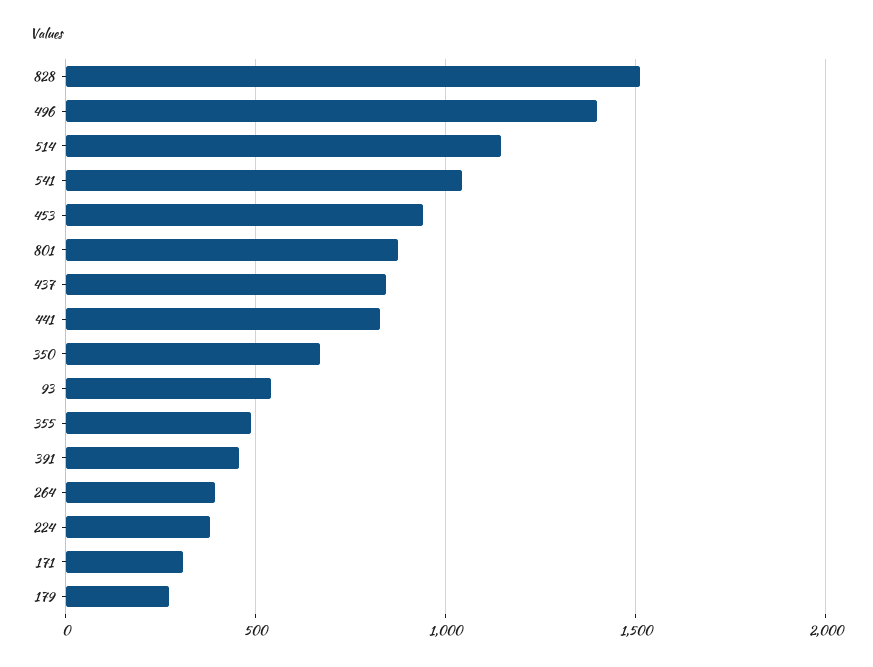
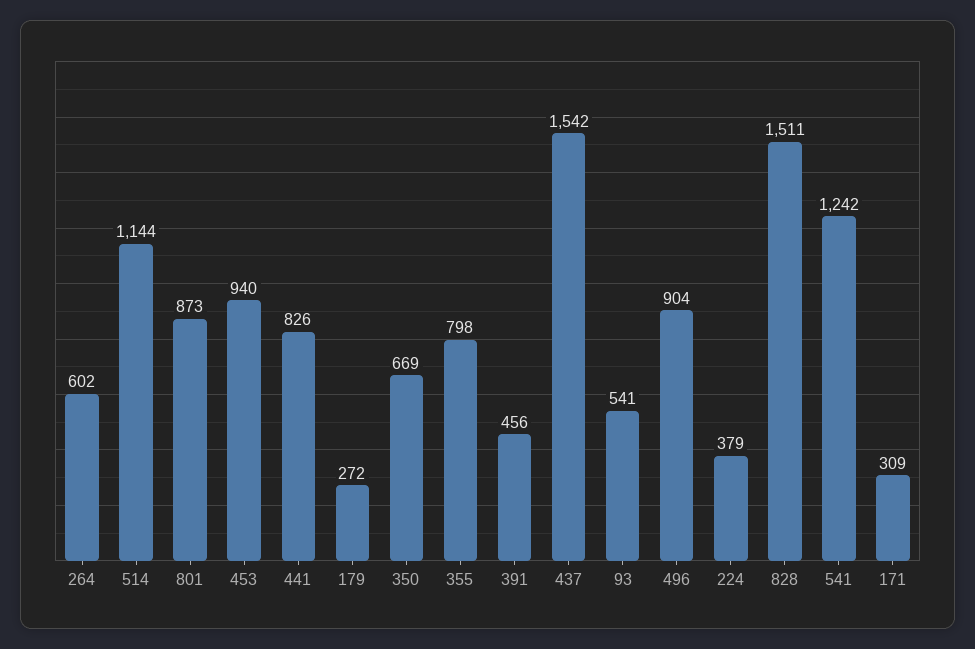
496: 1400 -> 904
541: 1050 -> 1242
437: 850 -> 1542
355: 500 -> 798
264: 400 -> 602

